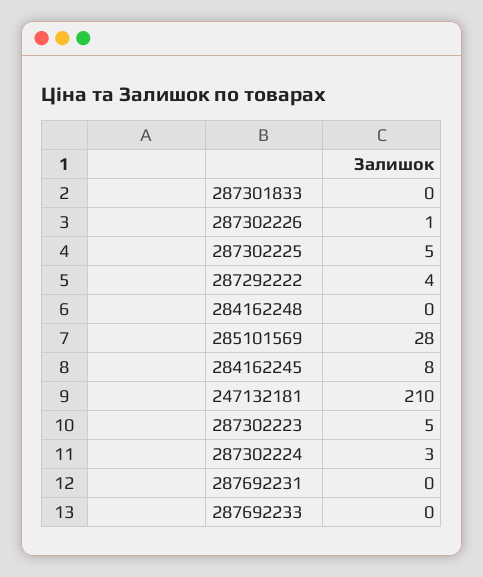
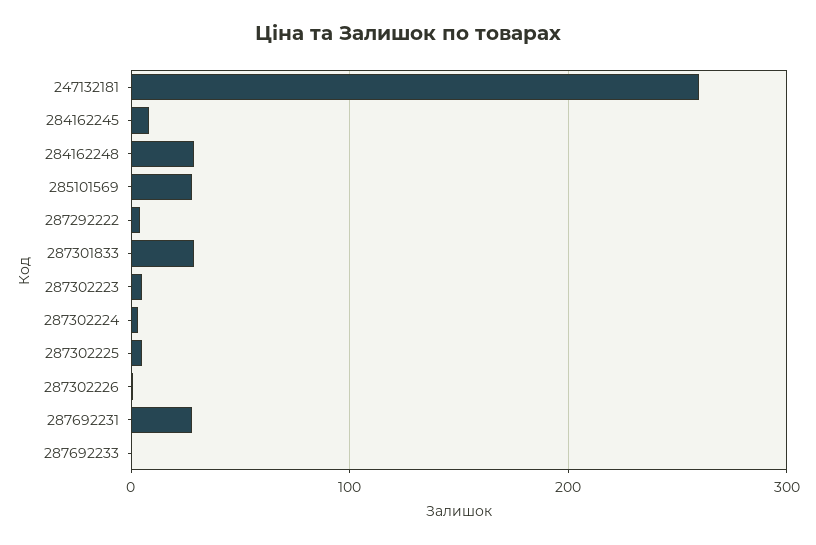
287301833: 0 -> 30
284162248: 0 -> 30
247132181: 210 -> 260
287692231: 0 -> 30

